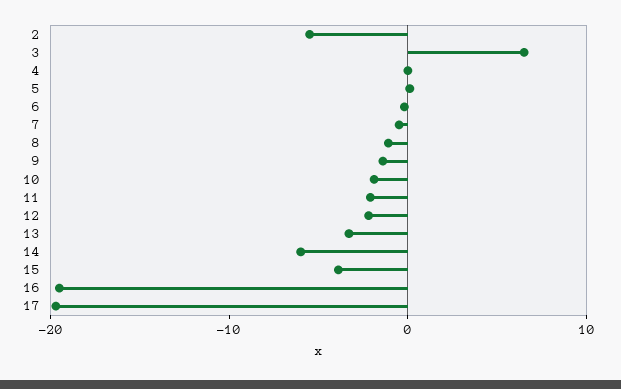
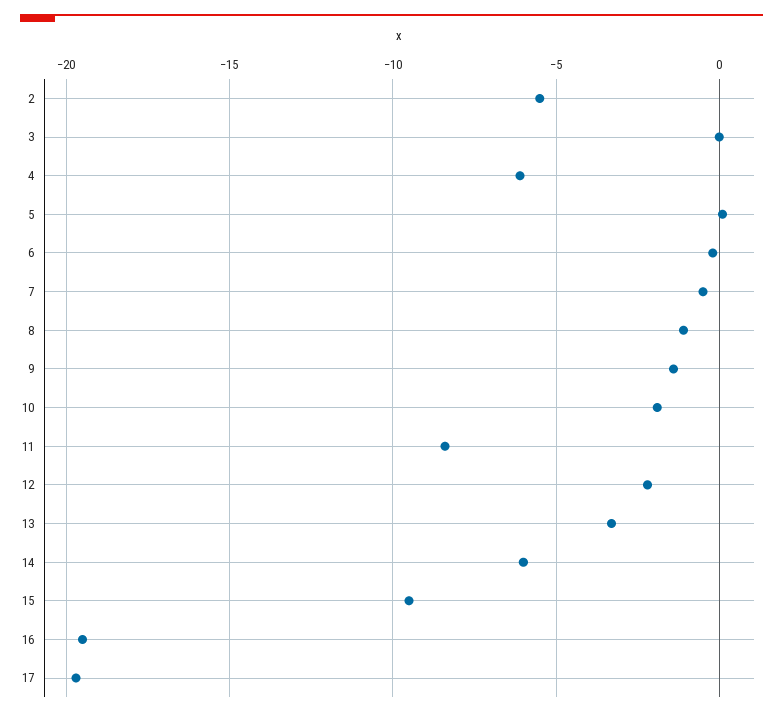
3: 6 -> 0
4: 0 -> -6
11: -2 -> -8.5
15: -4 -> -9.5

